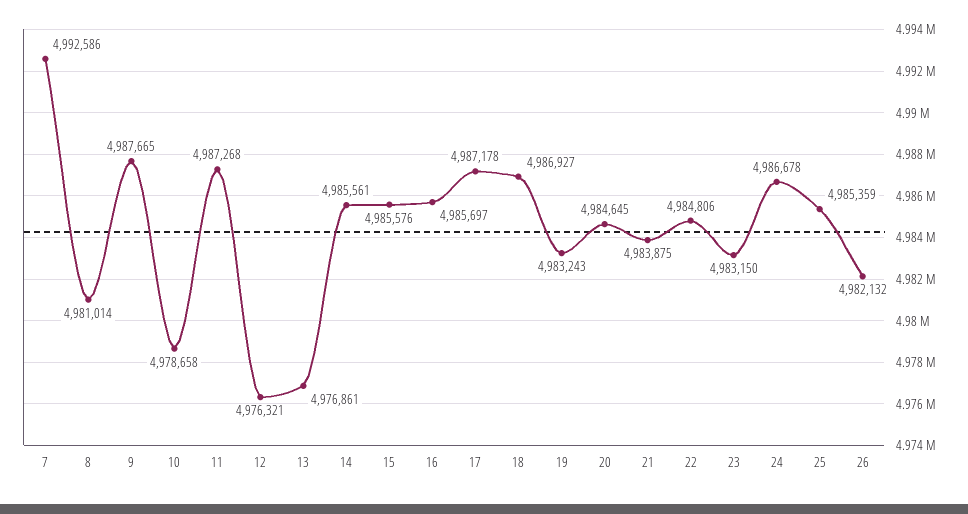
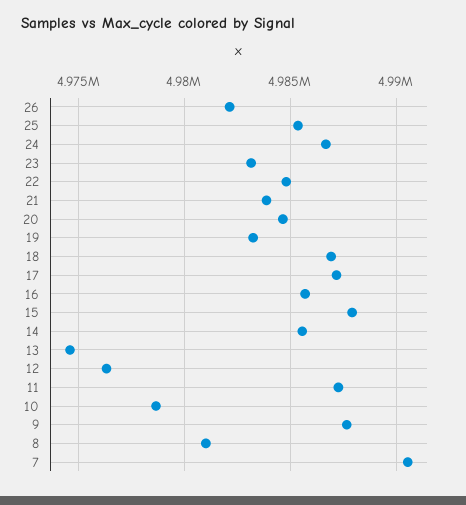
7: 4992586 -> 4990500
13: 4976861 -> 4974500
15: 4985576 -> 4988000

